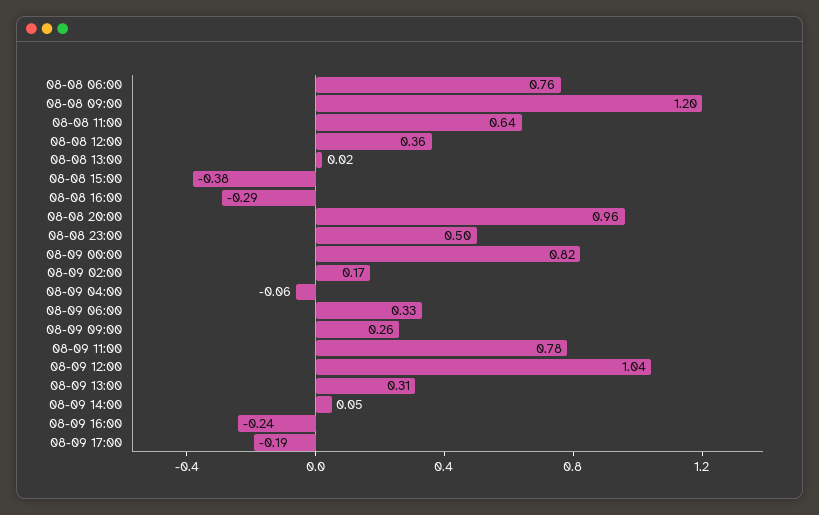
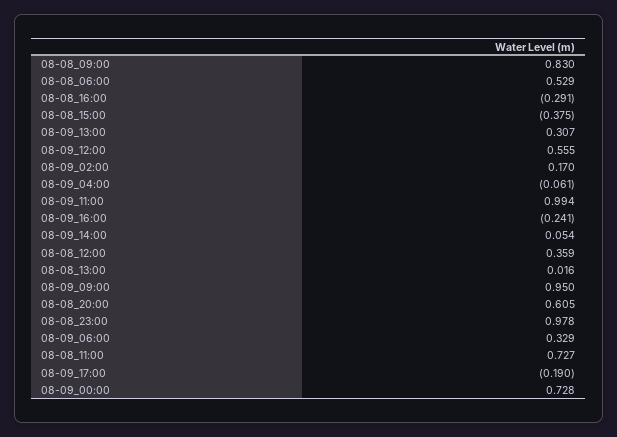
08-08 06:00: 0.76 -> 0.529
08-08 09:00: 1.2 -> 0.83
08-08 11:00: 0.64 -> 0.727
08-08 20:00: 0.96 -> 0.605
08-08 23:00: 0.5 -> 0.978
08-09 00:00: 0.82 -> 0.728
08-09 09:00: 0.26 -> 0.95
08-09 11:00: 0.78 -> 0.994
08-09 12:00: 1.04 -> 0.555

